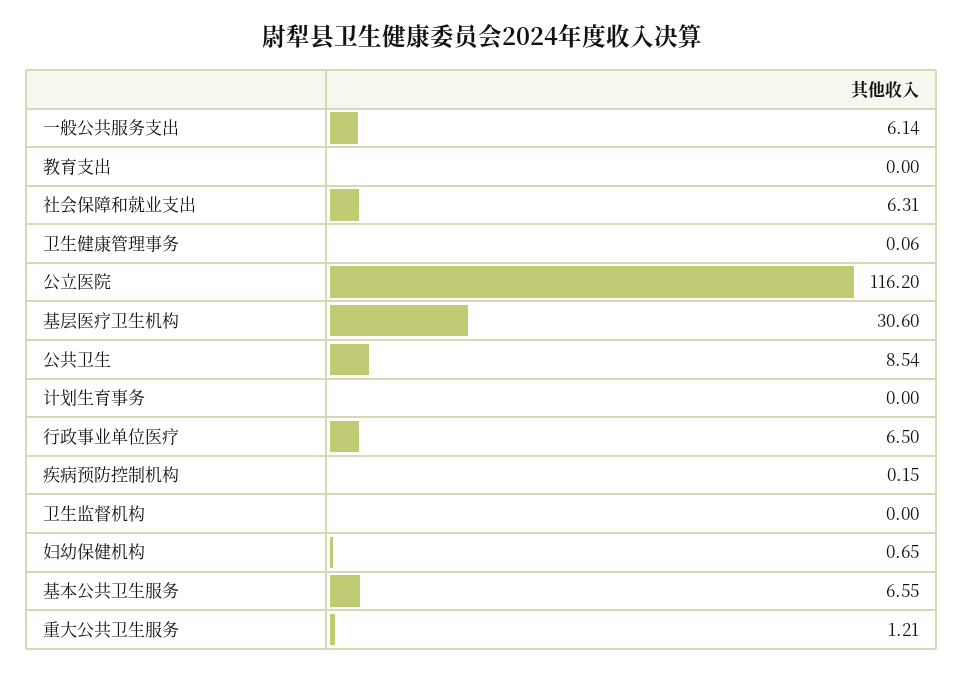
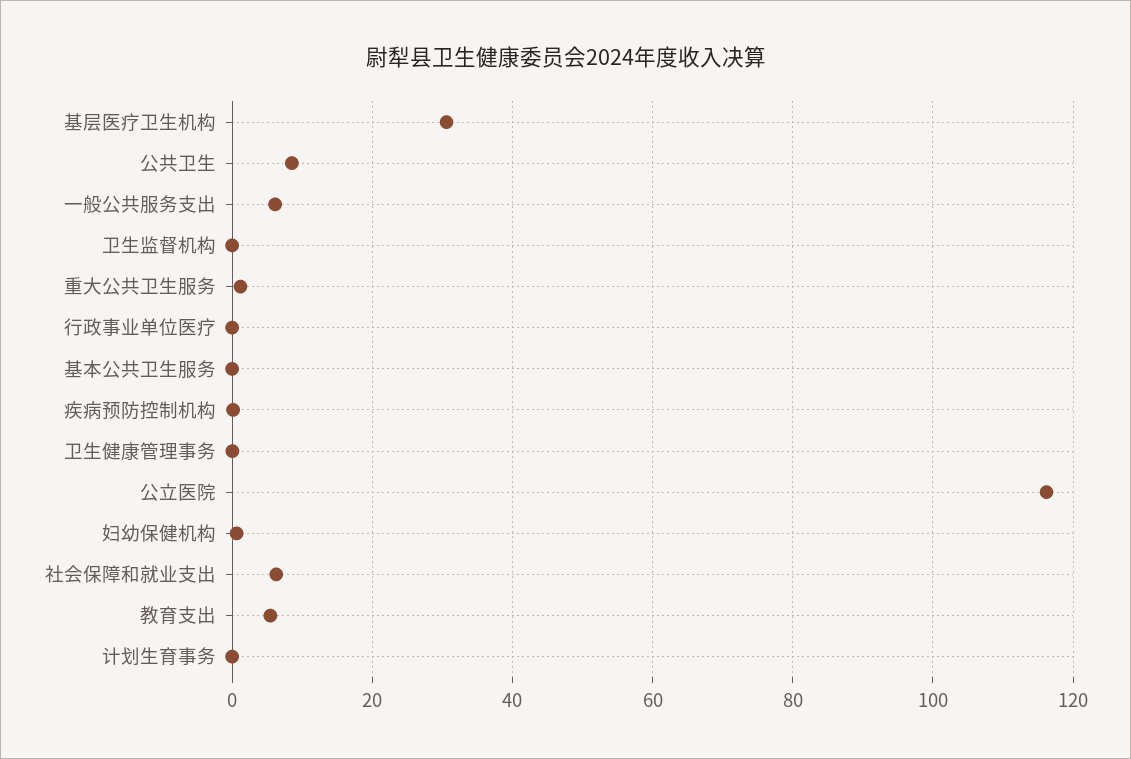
教育支出: 0 -> 6
行政事业单位医疗: 6.5 -> 0
基本公共卫生服务: 6.55 -> 0

